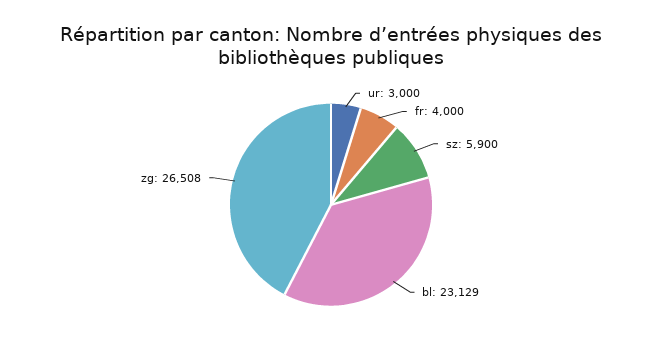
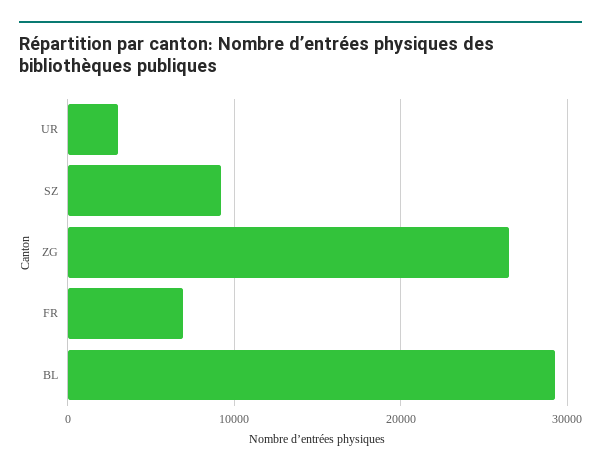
fr: 4000 -> 7000
sz: 5900 -> 9000
bl: 23129 -> 29000

